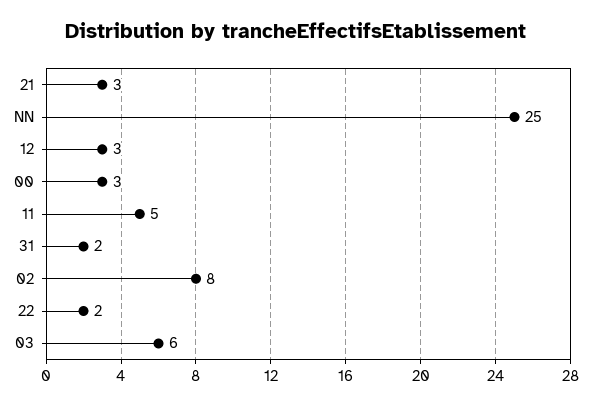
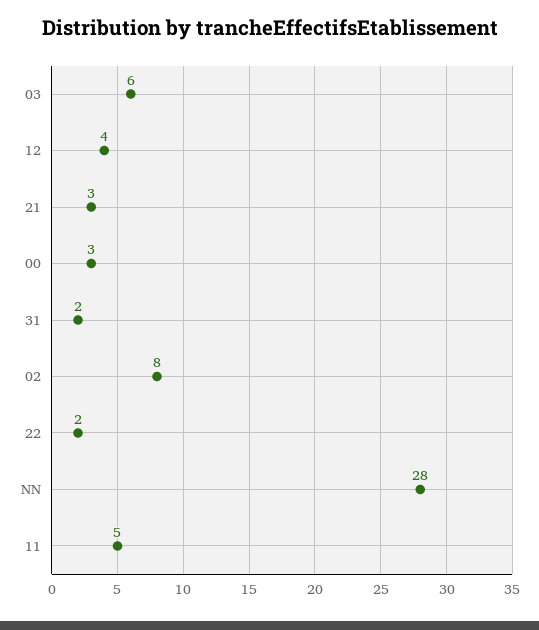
NN: 25 -> 28
12: 3 -> 4

